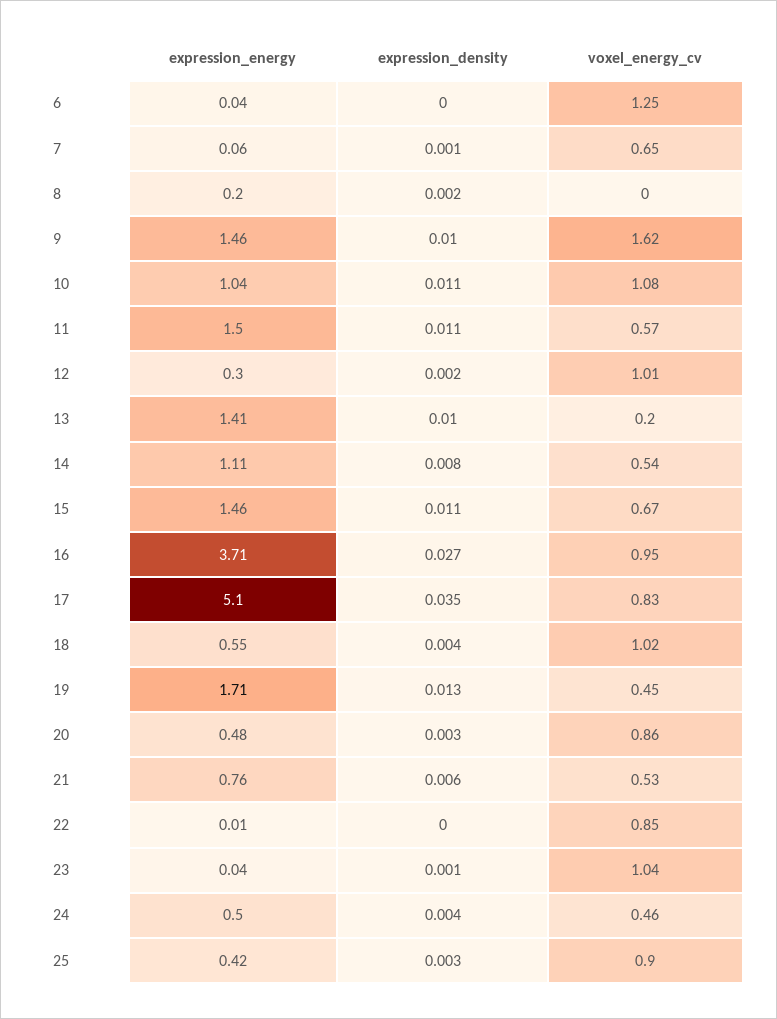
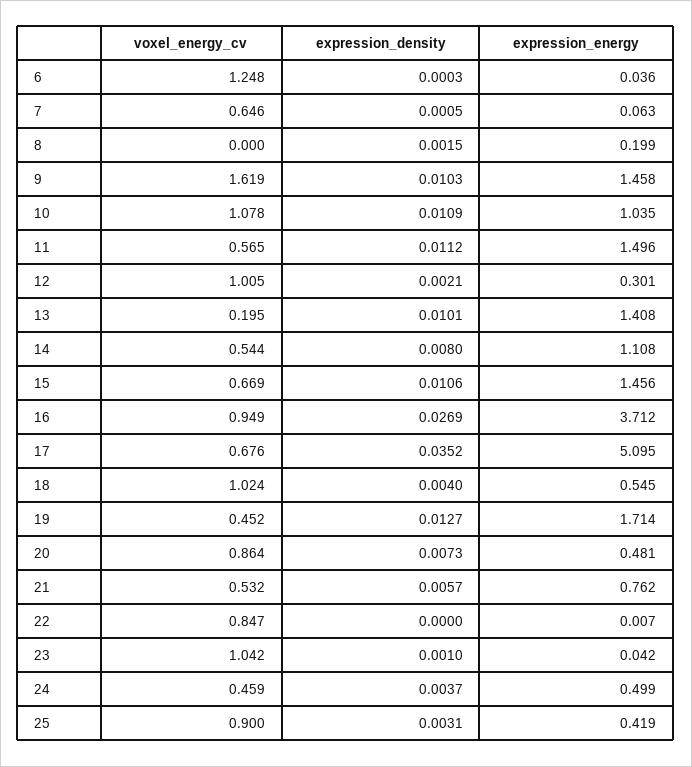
voxel_energy_cv, 17: 0.83 -> 0.676
expression_density, 20: 0.003 -> 0.0073

